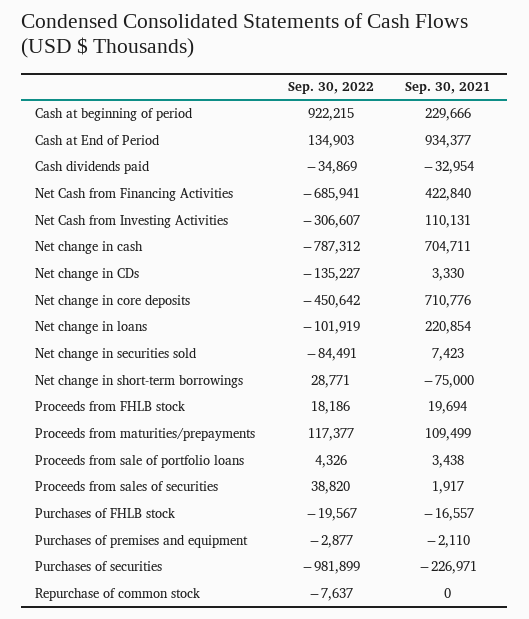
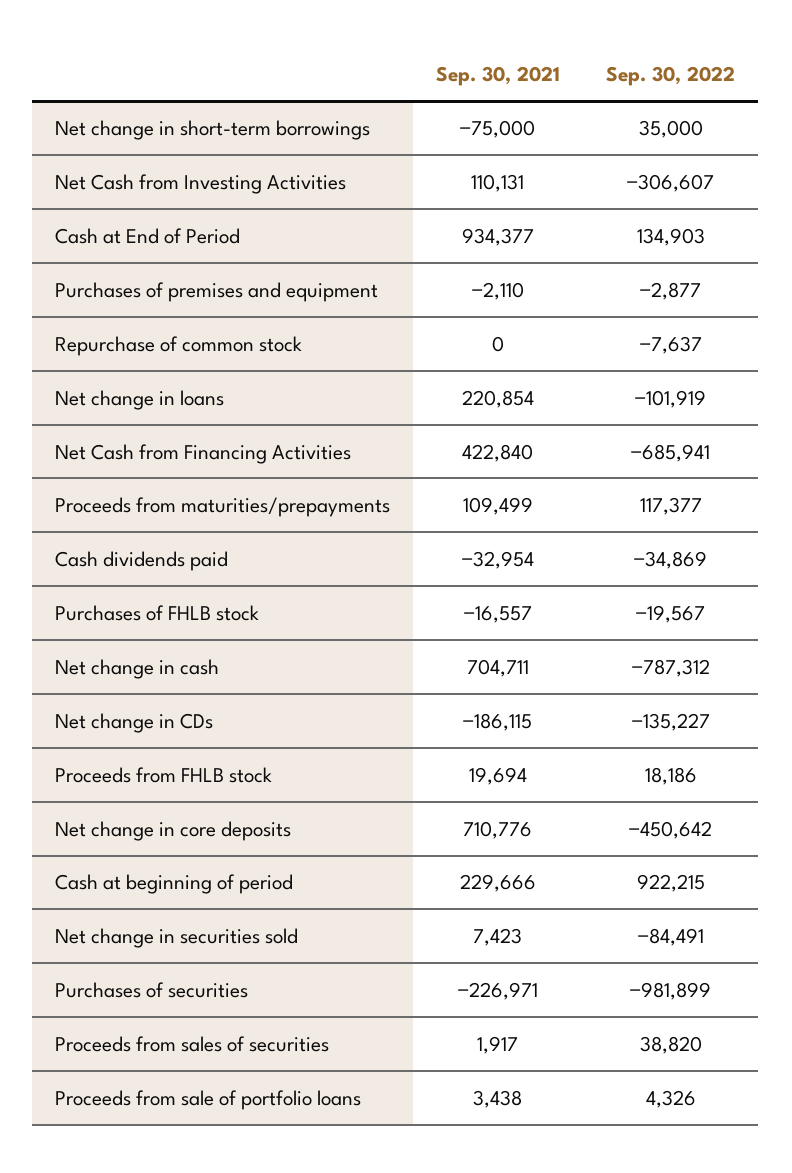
Sep. 30, 2021, Net change in CDs: 3330 -> -186115
Sep. 30, 2022, Net change in short-term borrowings: 28771 -> 35000

